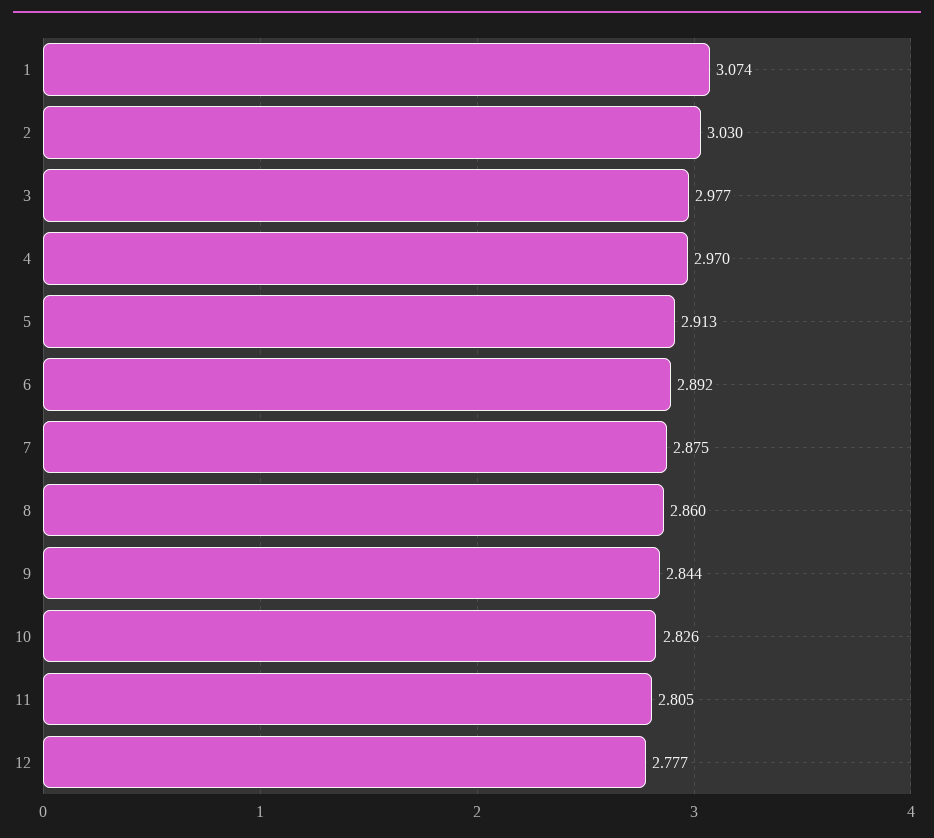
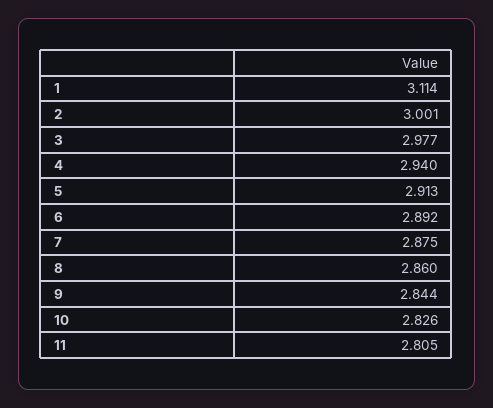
1: 3.074 -> 3.114
2: 3.03 -> 3.001
4: 2.97 -> 2.94
12: 2.777 -> none

